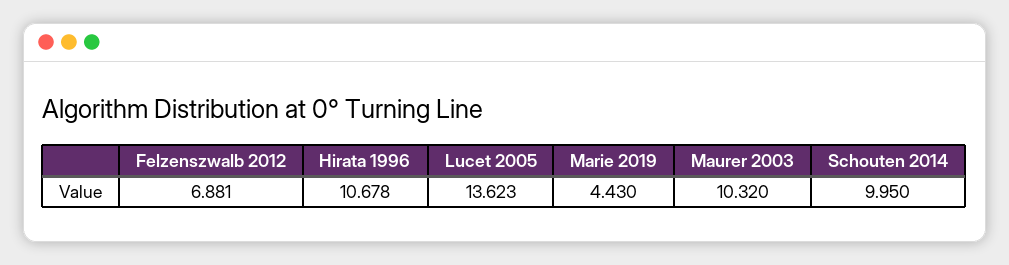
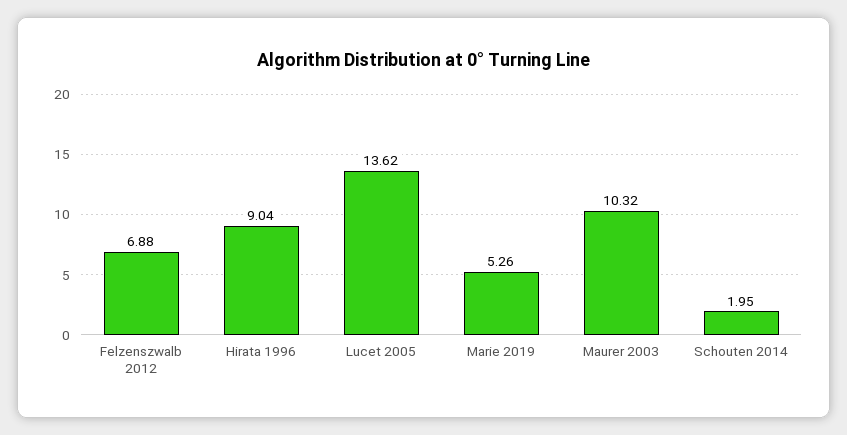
Hirata 1996: 10.678 -> 9.04
Marie 2019: 4.43 -> 5.26
Schouten 2014: 9.95 -> 1.95

